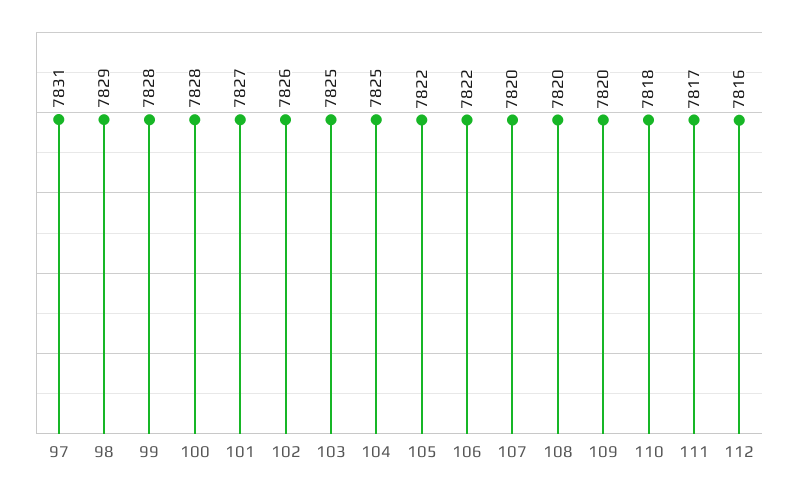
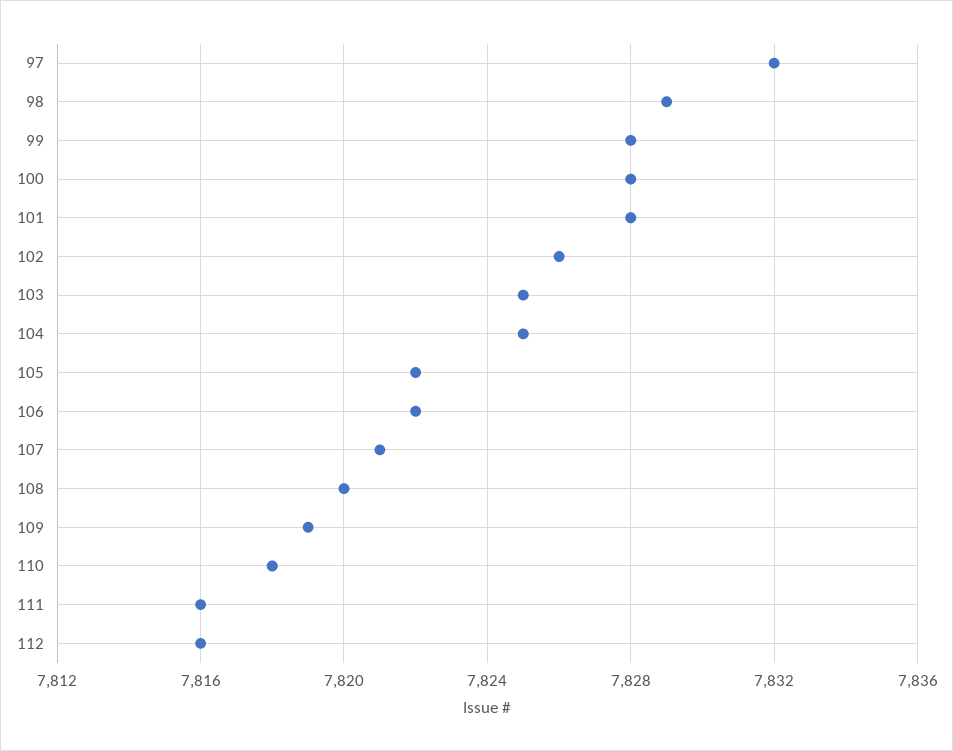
97: 7831 -> 7832
101: 7827 -> 7828
107: 7820 -> 7821
109: 7820 -> 7819
111: 7817 -> 7816

